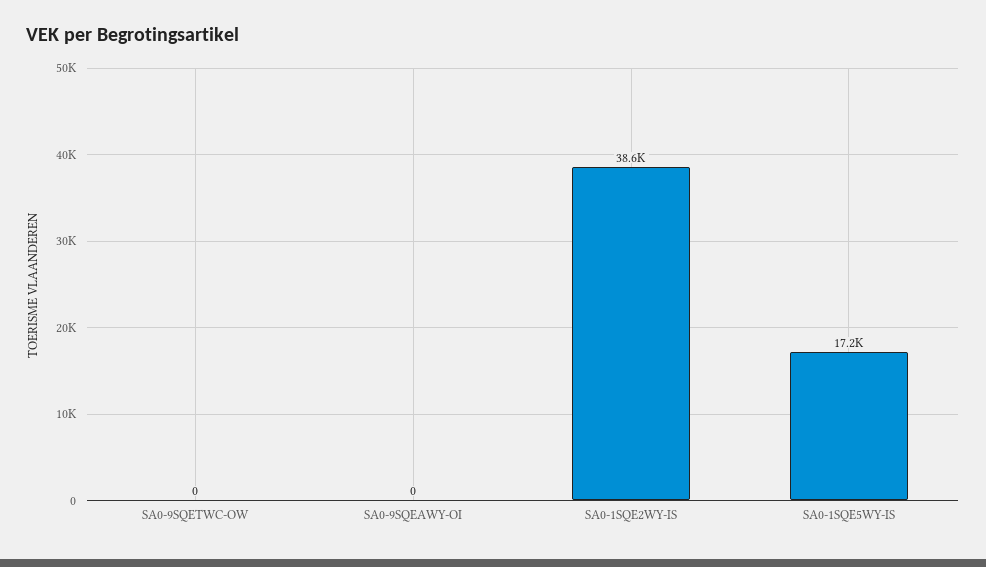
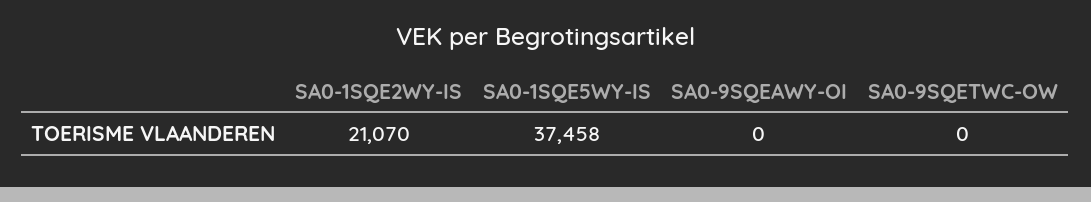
SA0-1SQE2WY-IS: 38600 -> 21070
SA0-1SQE5WY-IS: 17200 -> 37458

